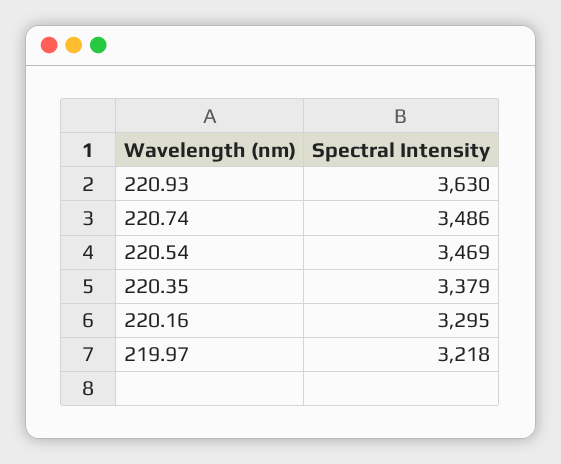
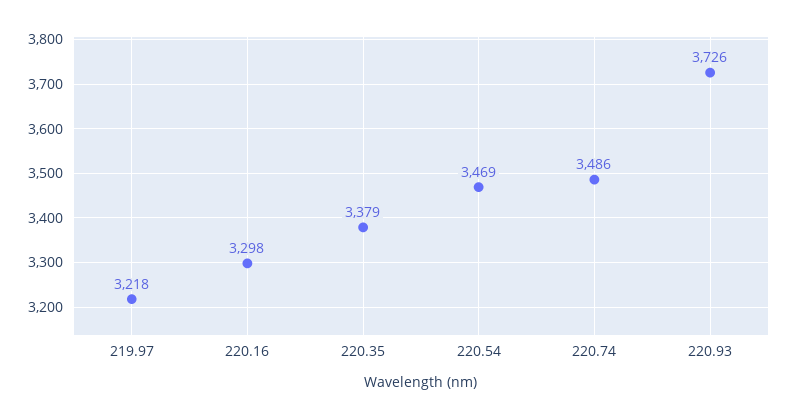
220.93: 3630 -> 3726
220.16: 3295 -> 3298

